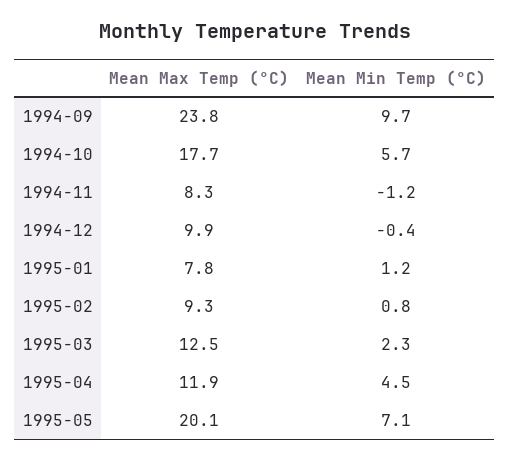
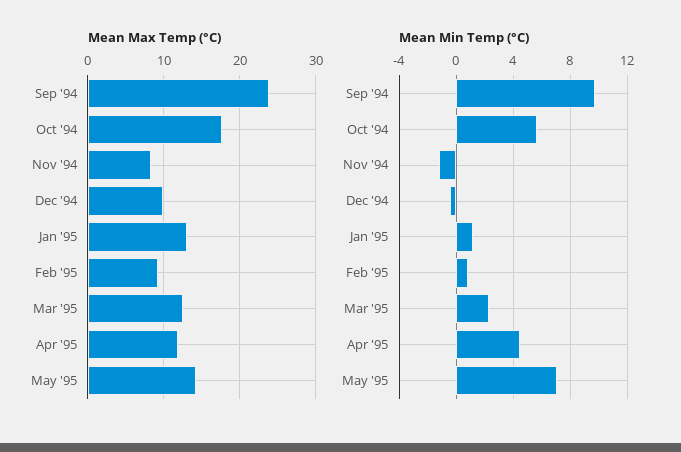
Mean Max Temp (°C), 1995-01: 7.8 -> 13
Mean Max Temp (°C), 1995-05: 20.1 -> 14

